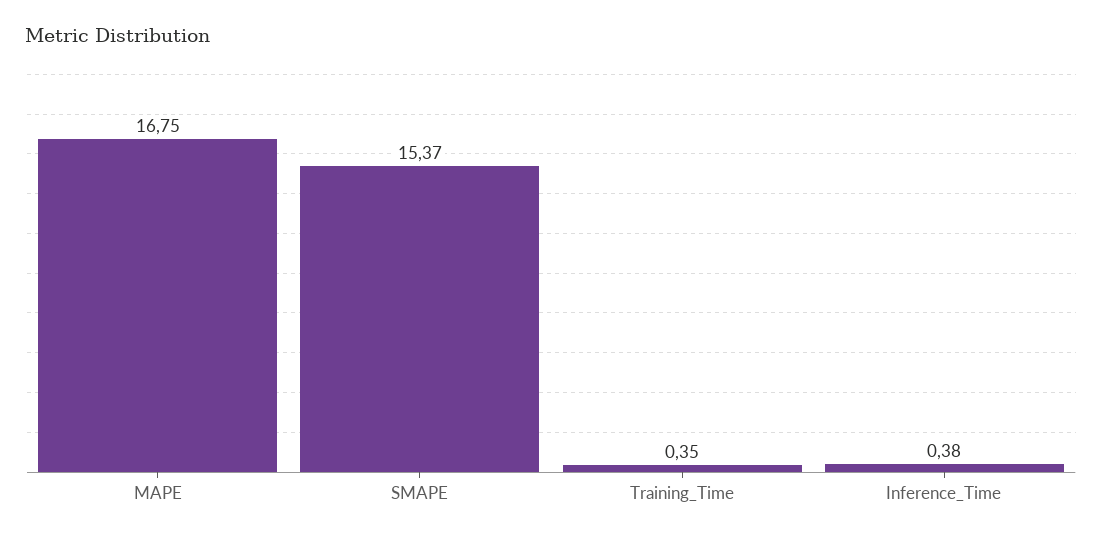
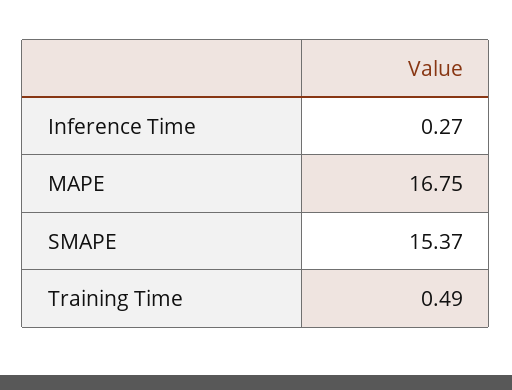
Training_Time: 0.35 -> 0.49
Inference_Time: 0.38 -> 0.27

